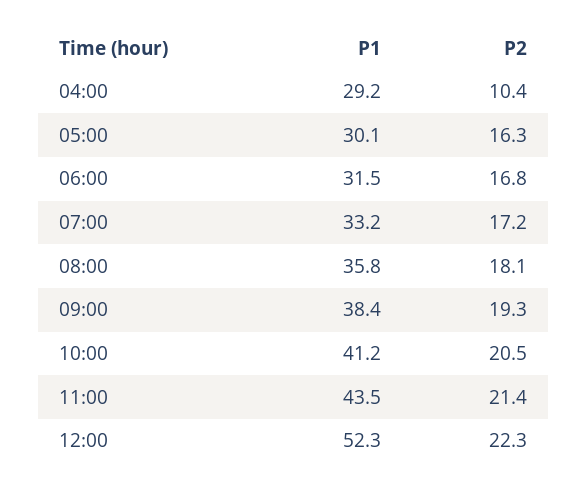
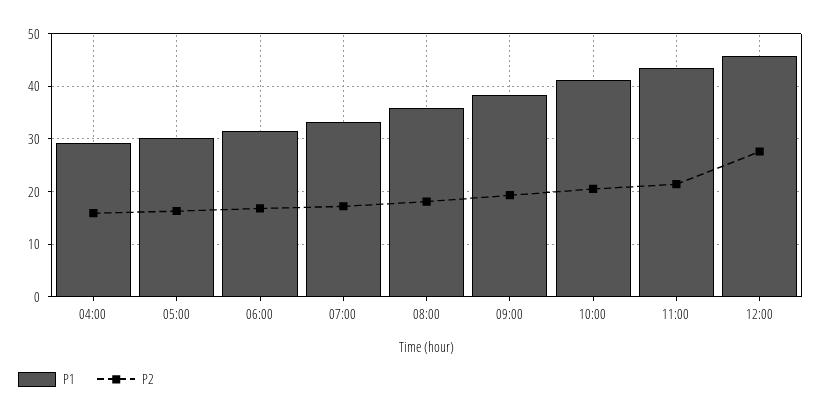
P2, 04:00: 10.4 -> 16
P1, 12:00: 52.3 -> 46
P2, 12:00: 22.3 -> 28

